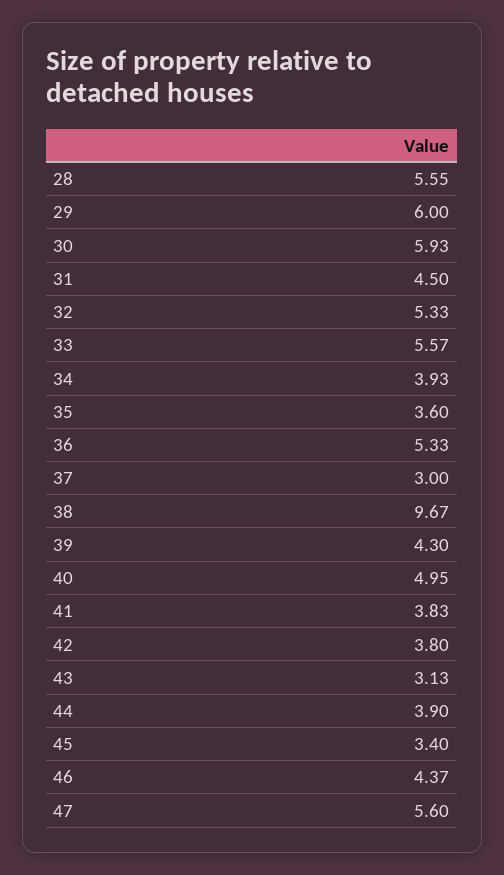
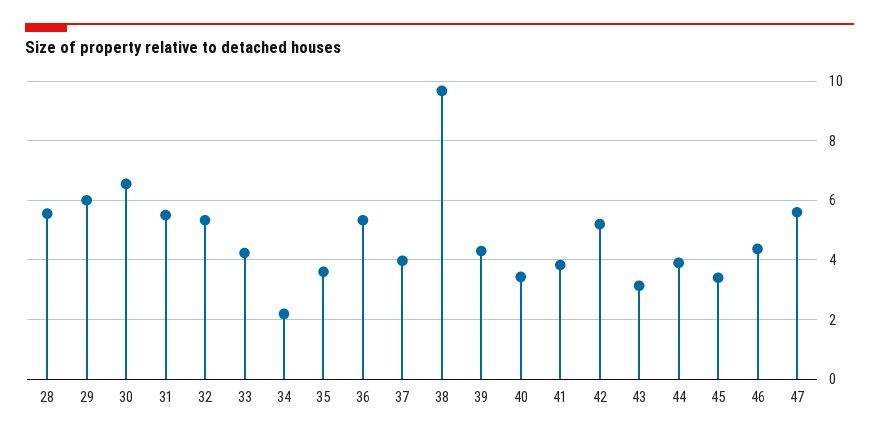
30: 5.93 -> 6.5
31: 4.5 -> 5.5
33: 5.57 -> 4.25
34: 3.93 -> 2.25
37: 3 -> 4
40: 4.95 -> 3.5
42: 3.8 -> 5.25

